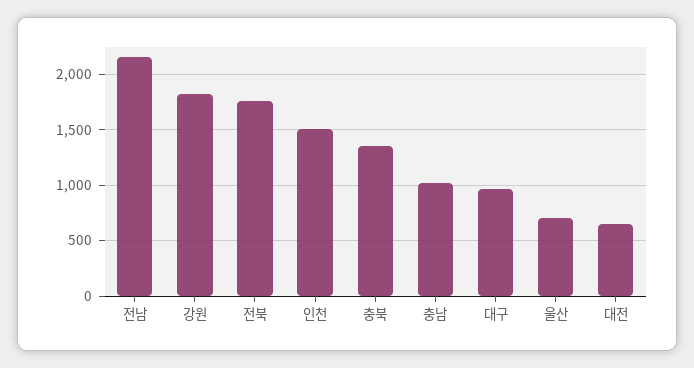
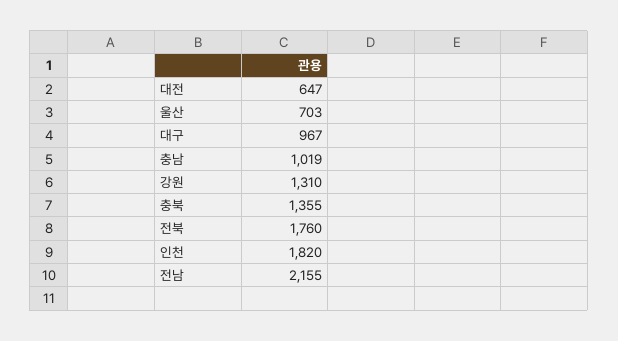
강원: 1800 -> 1310
인천: 1500 -> 1820

